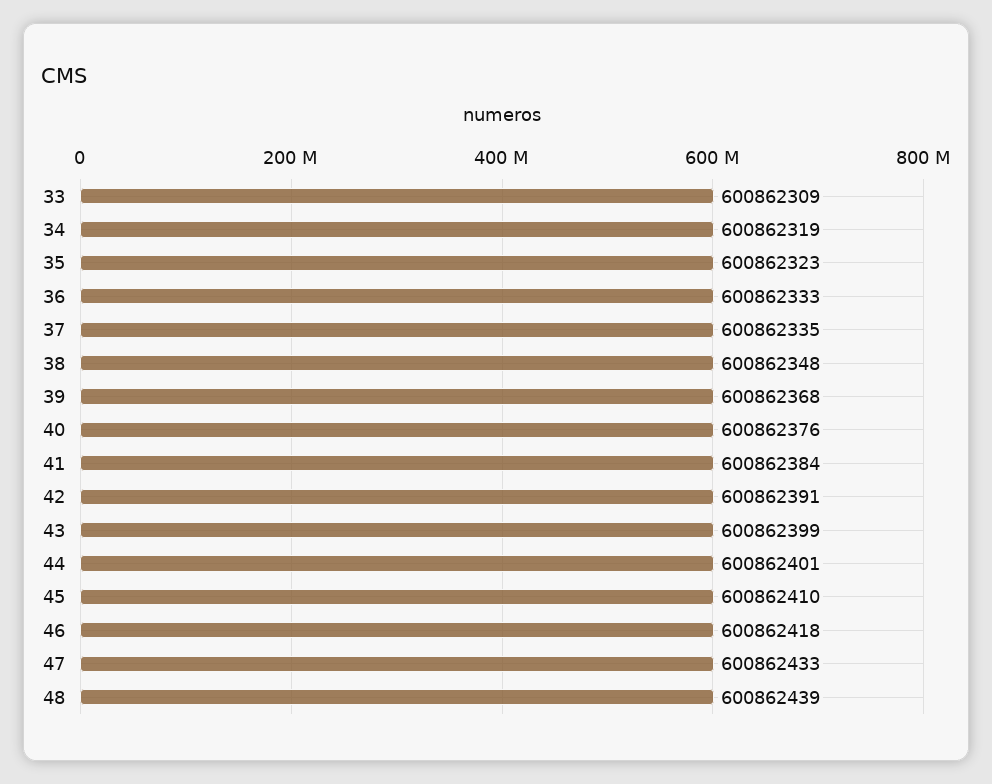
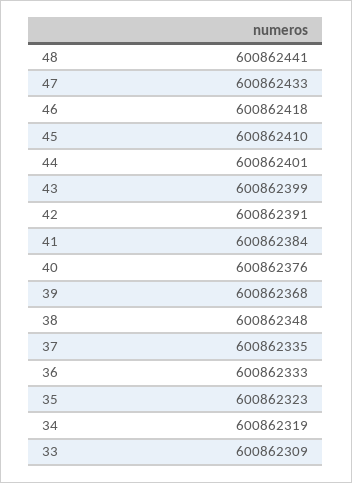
48: 600862439 -> 600862441

